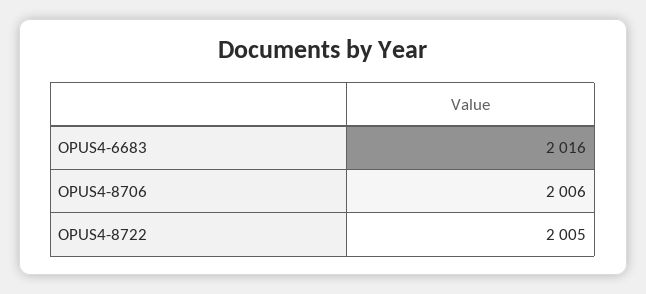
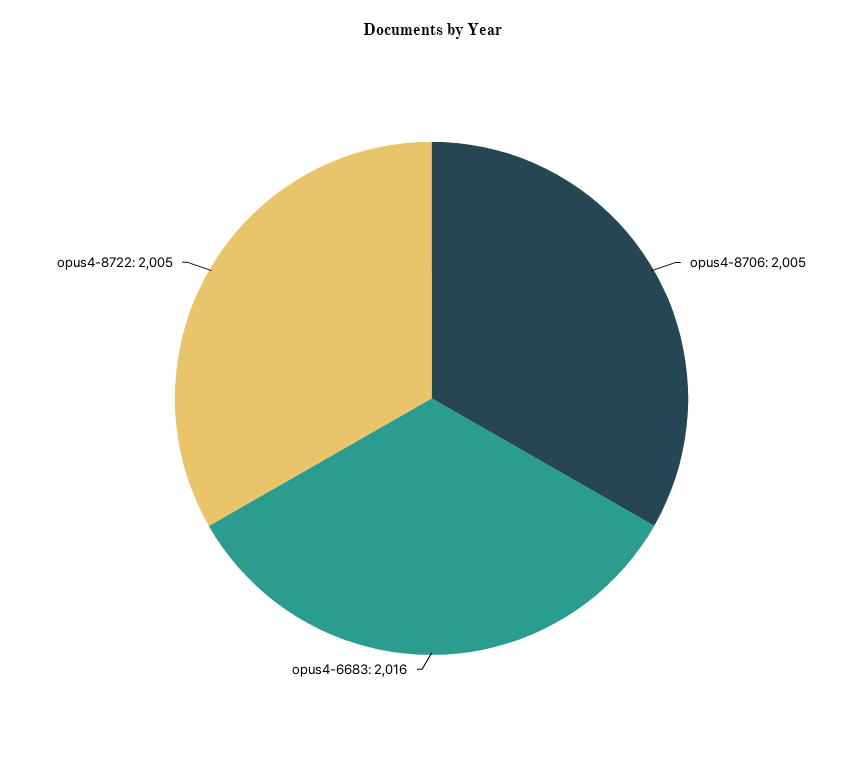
OPUS4-8706: 2006 -> 2005

